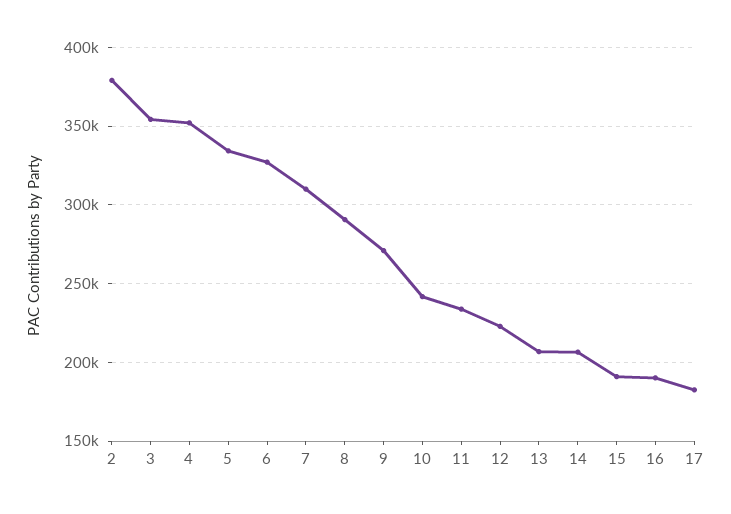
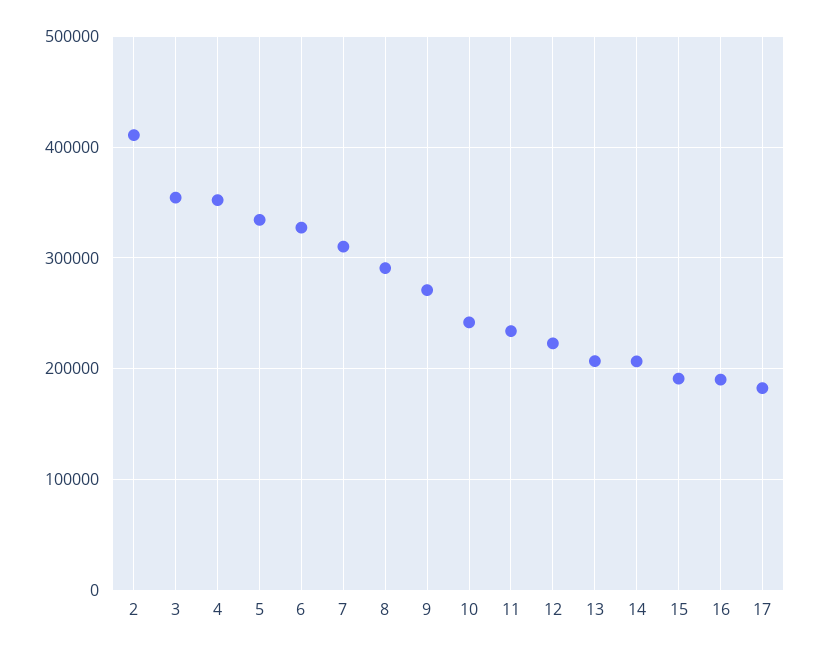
2: 380000 -> 410000

